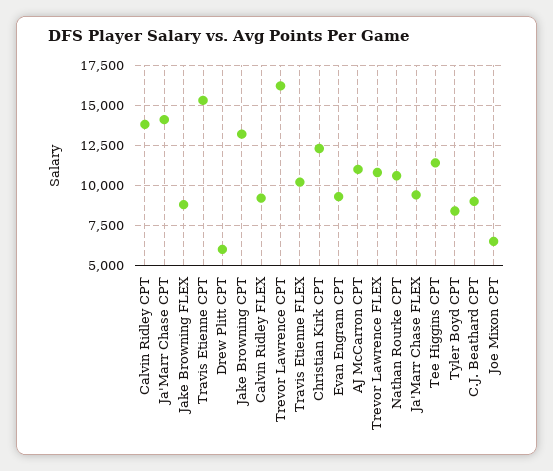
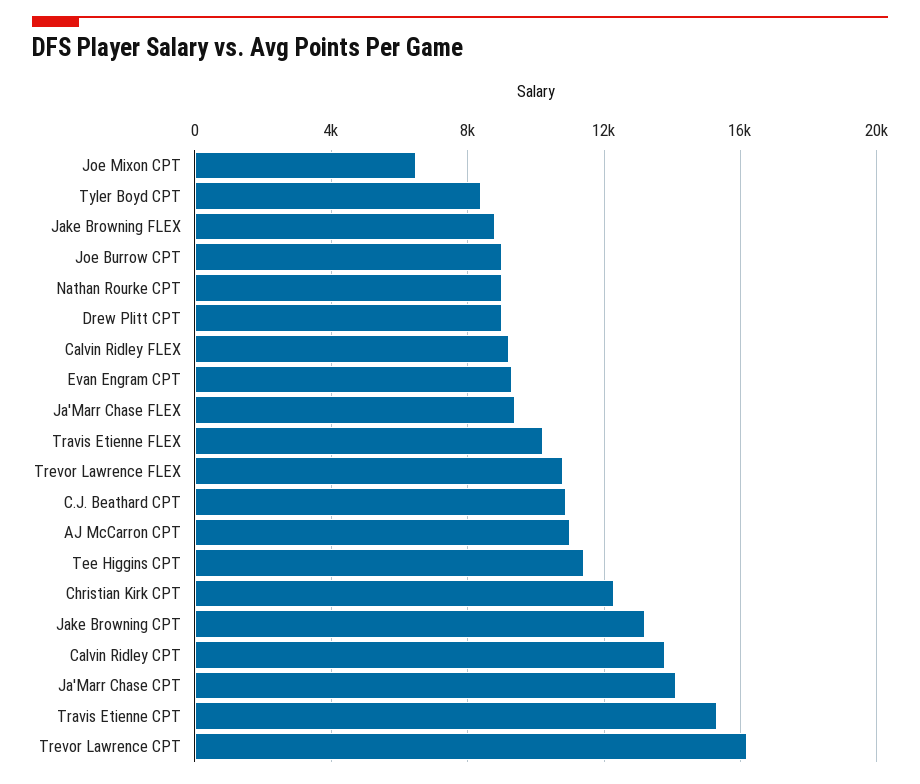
Drew Plitt CPT: 6000 -> 9000
Nathan Rourke CPT: 10500 -> 9000
C.J. Beathard CPT: 9000 -> 11000
Joe Burrow CPT: none -> 9000

